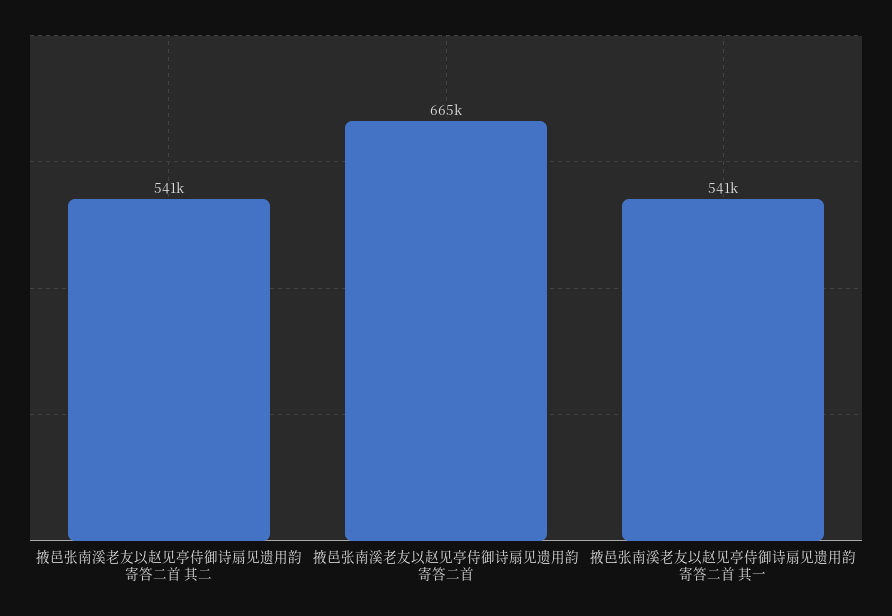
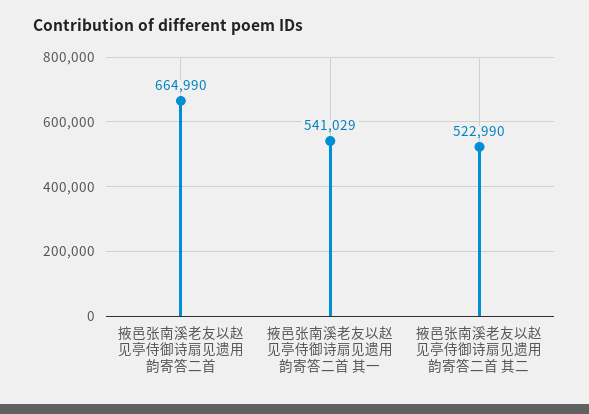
掖邑张南溪老友以赵见亭侍御诗扇见遗用韵寄答二首 其二: 541000 -> 522990

